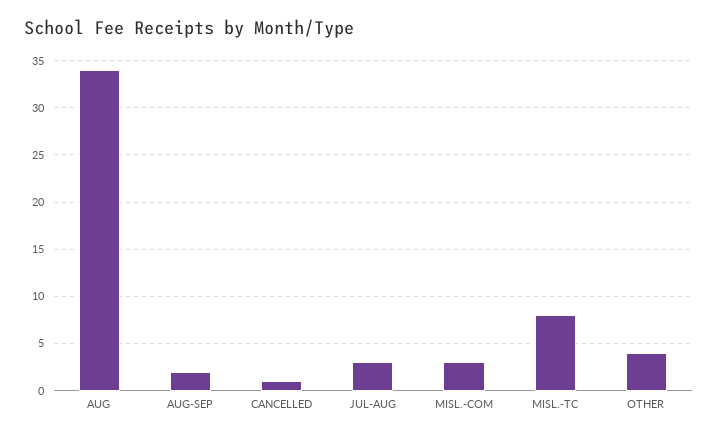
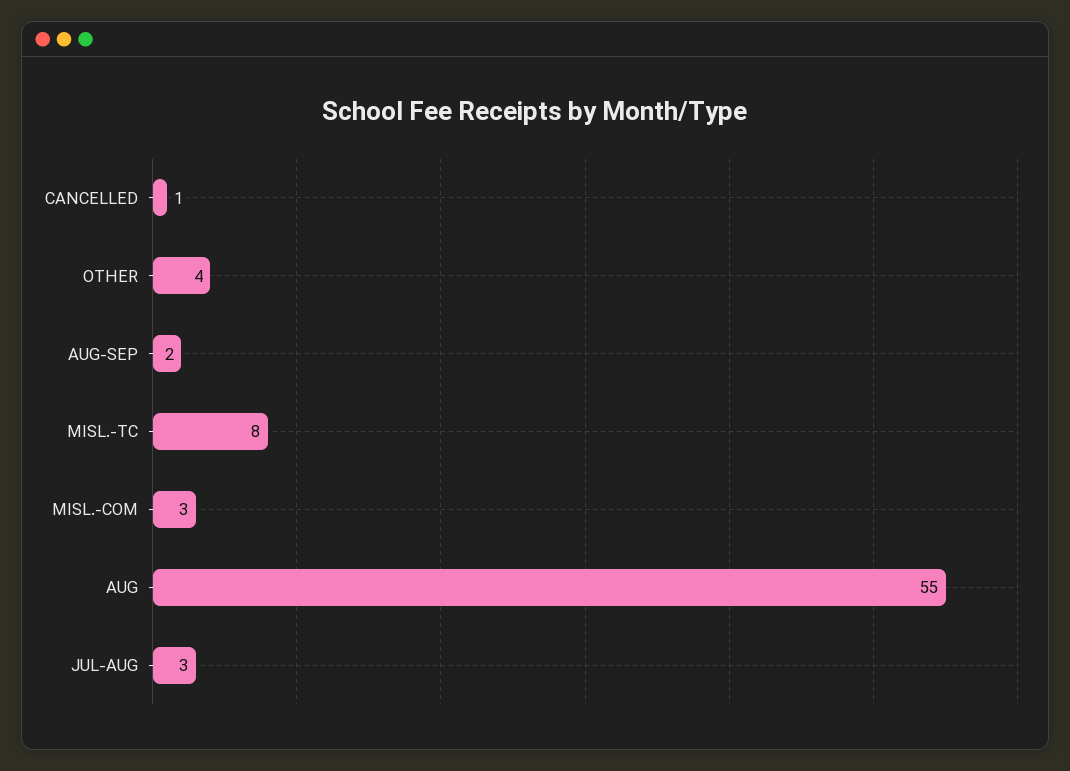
AUG: 34 -> 55

